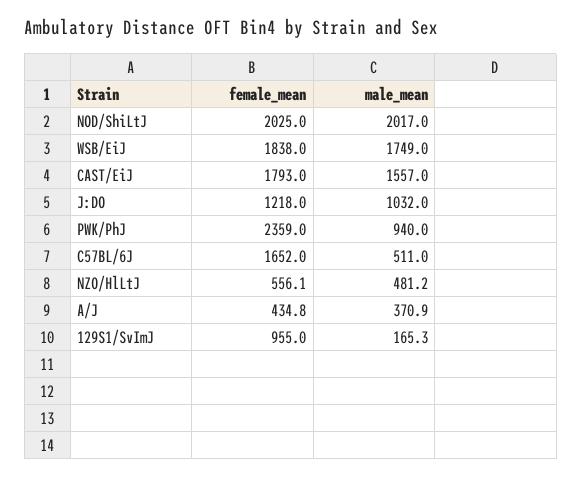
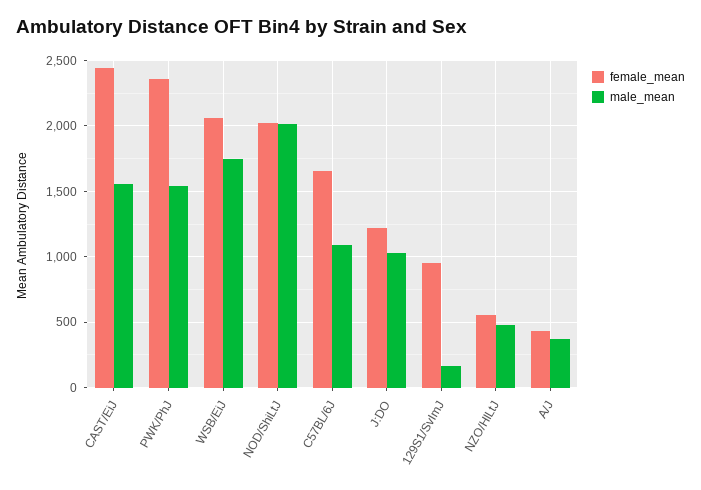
female_mean, WSB/EiJ: 1838 -> 2050
female_mean, CAST/EiJ: 1793 -> 2450
male_mean, PWK/PhJ: 940 -> 1550
male_mean, C57BL/6J: 511 -> 1100

